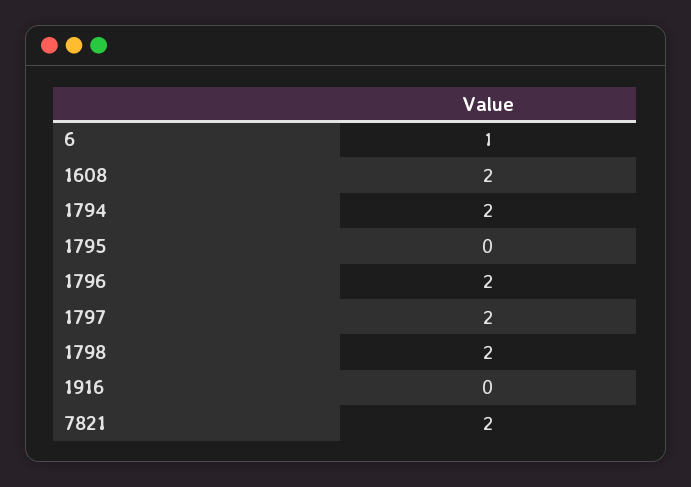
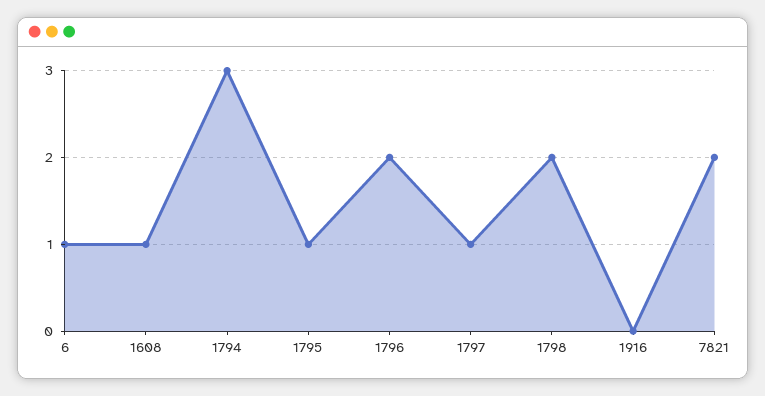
1608: 2 -> 1
1794: 2 -> 3
1795: 0 -> 1
1797: 2 -> 1

